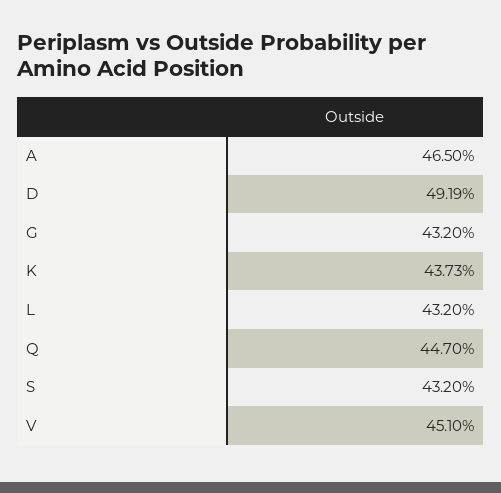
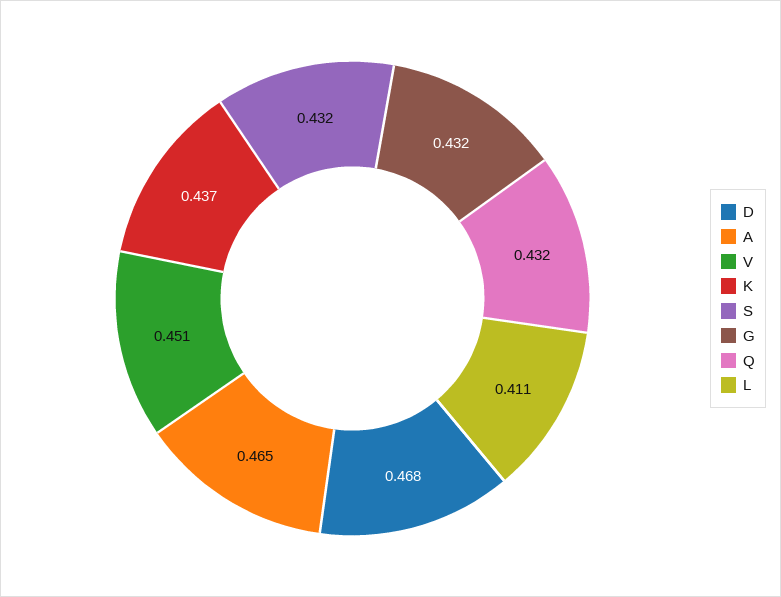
D: 0.4919 -> 0.468
L: 0.432 -> 0.411
Q: 0.447 -> 0.432

